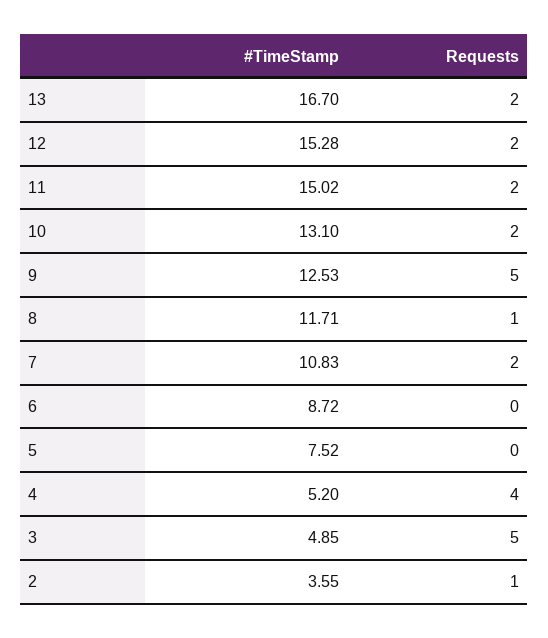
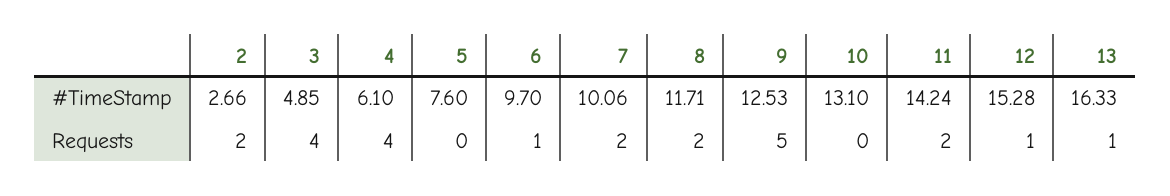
#TimeStamp, 13: 16.7 -> 16.33
Requests, 13: 2 -> 1
Requests, 12: 2 -> 1
#TimeStamp, 11: 15.02 -> 14.24
Requests, 10: 2 -> 0
Requests, 8: 1 -> 2
#TimeStamp, 7: 10.83 -> 10.06
#TimeStamp, 6: 8.72 -> 9.7
Requests, 6: 0 -> 1
#TimeStamp, 5: 7.52 -> 7.6
#TimeStamp, 4: 5.2 -> 6.1
Requests, 3: 5 -> 4
#TimeStamp, 2: 3.55 -> 2.66
Requests, 2: 1 -> 2

